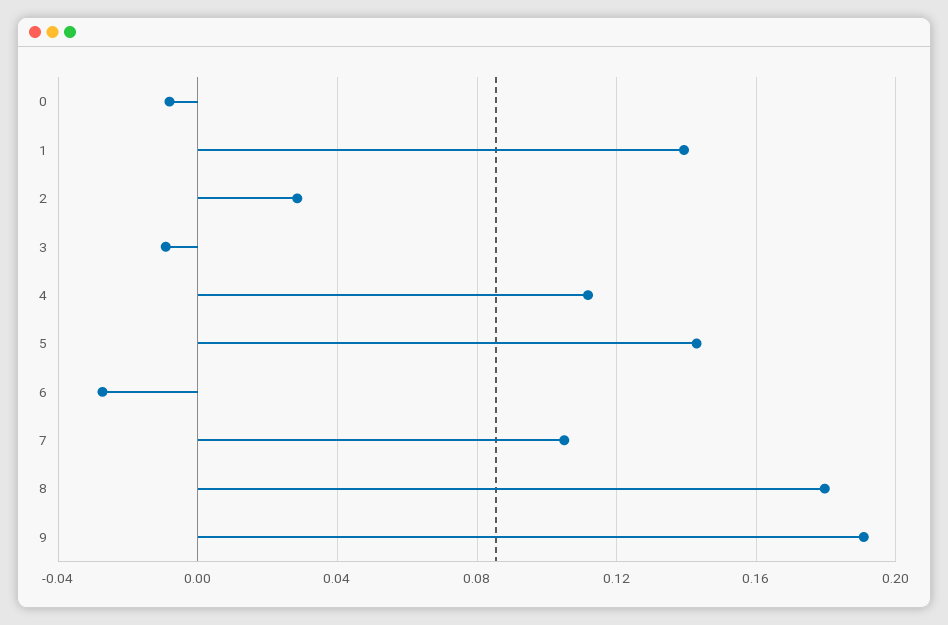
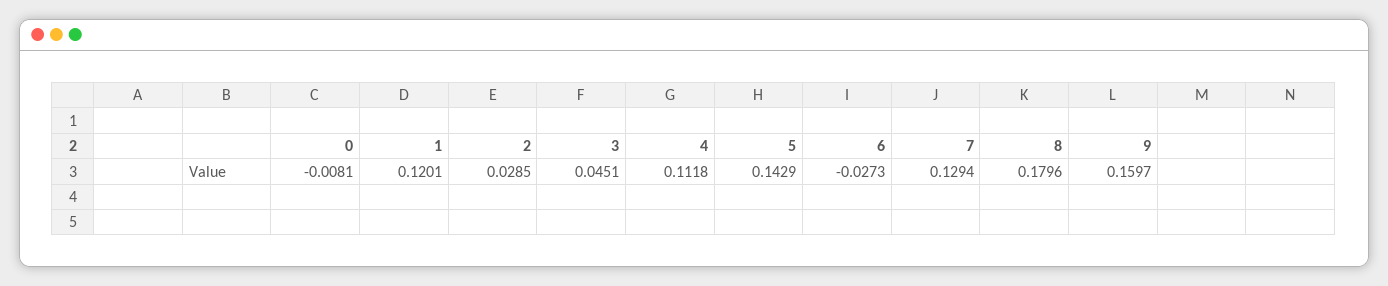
1: 0.14 -> 0.1201
3: -0.01 -> 0.0451
7: 0.105 -> 0.1294
9: 0.19 -> 0.1597

